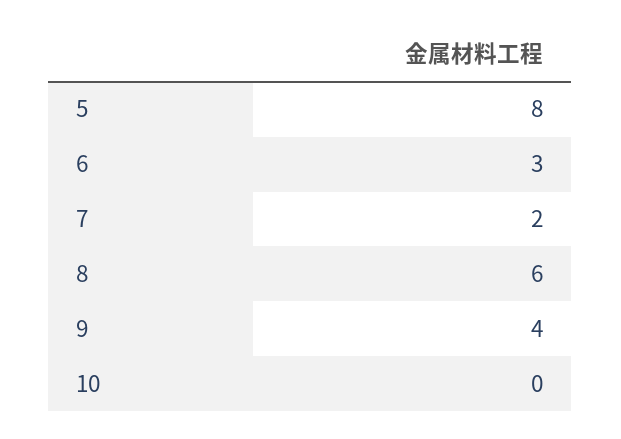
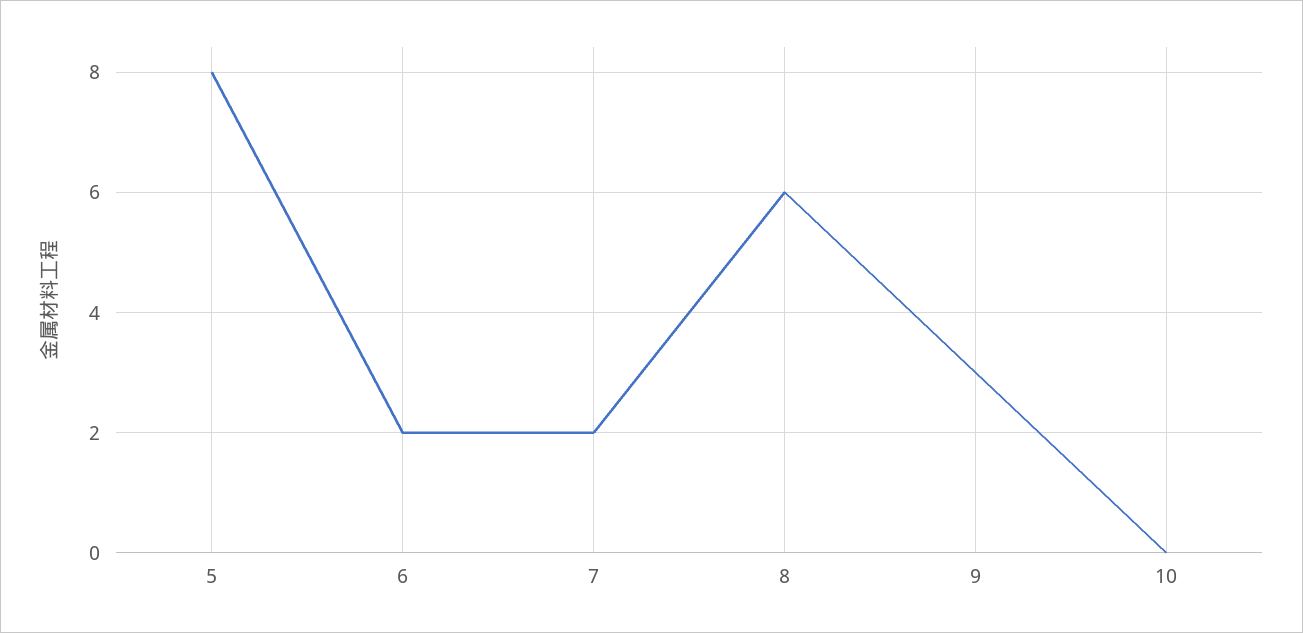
6: 3 -> 2
9: 4 -> 3

